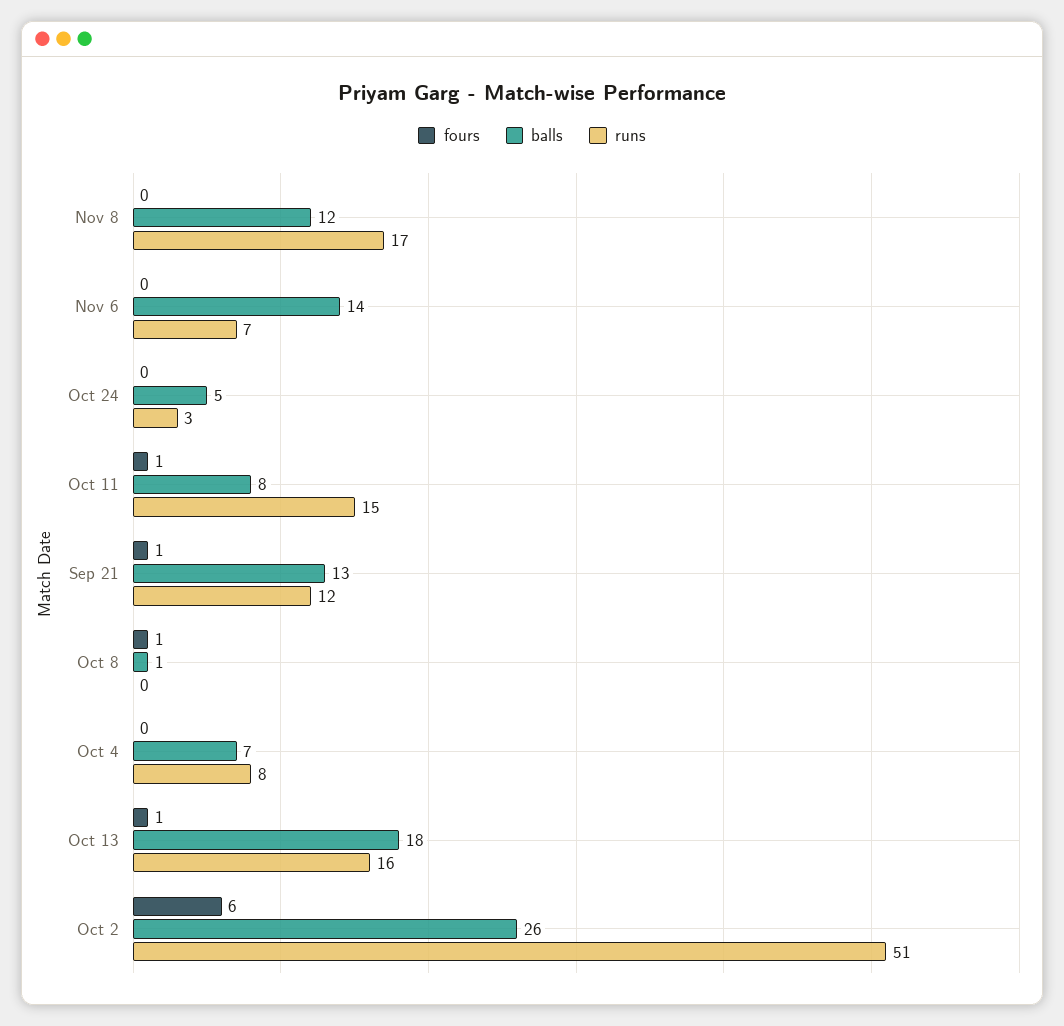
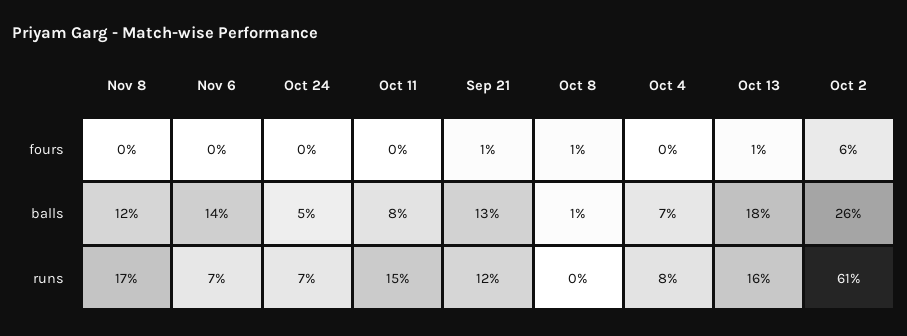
runs, Oct 24: 3 -> 7
fours, Oct 11: 1 -> 0
runs, Oct 2: 51 -> 61

